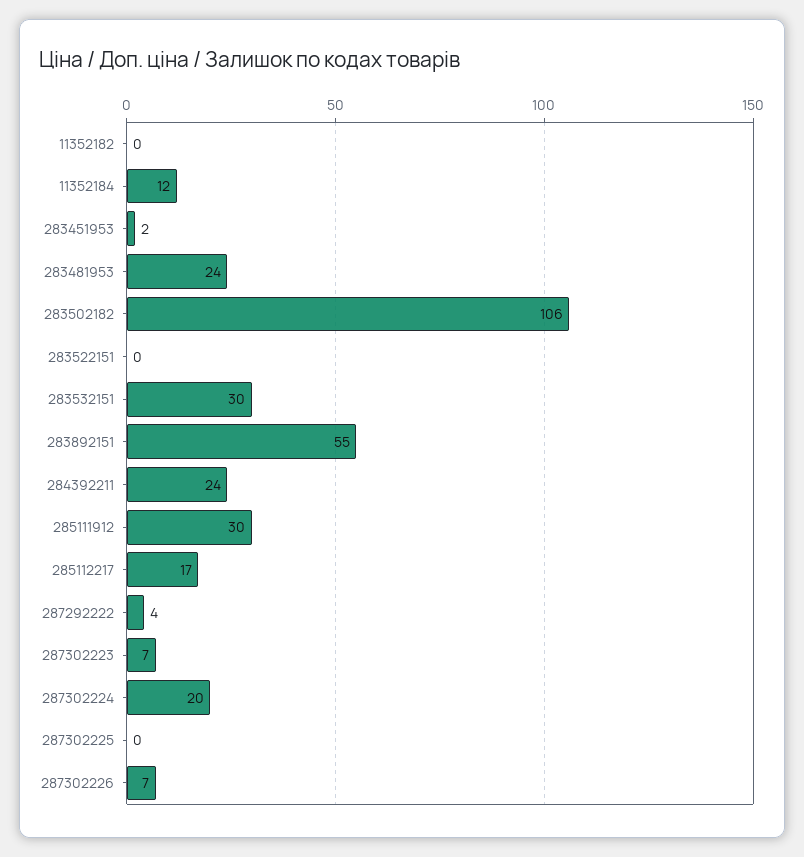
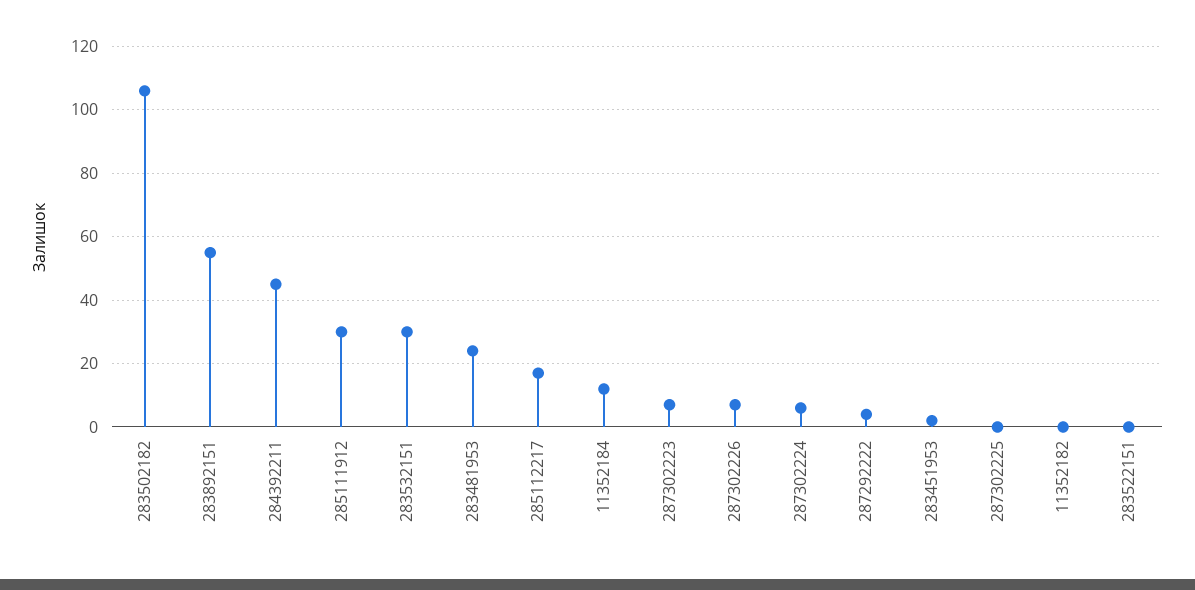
284392211: 24 -> 45
287302224: 20 -> 5

